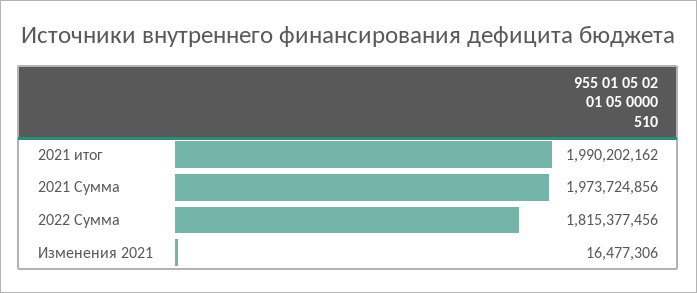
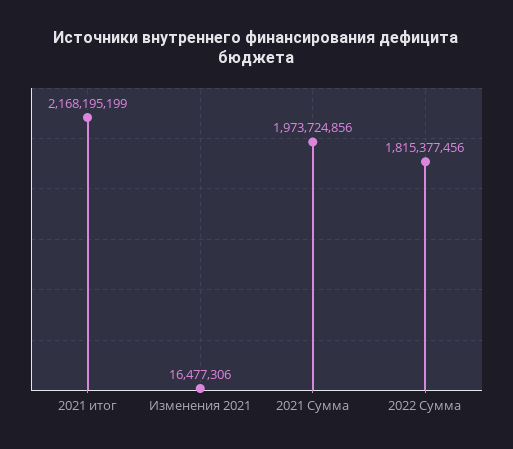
2021 итог: 1990202162 -> 2168195199

